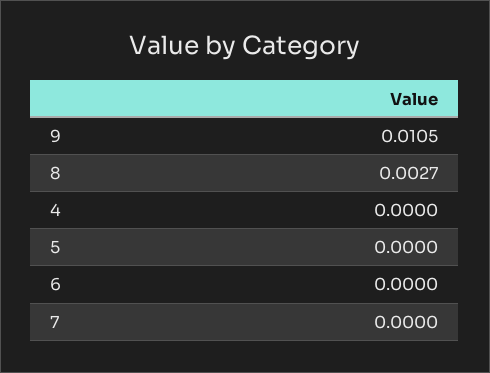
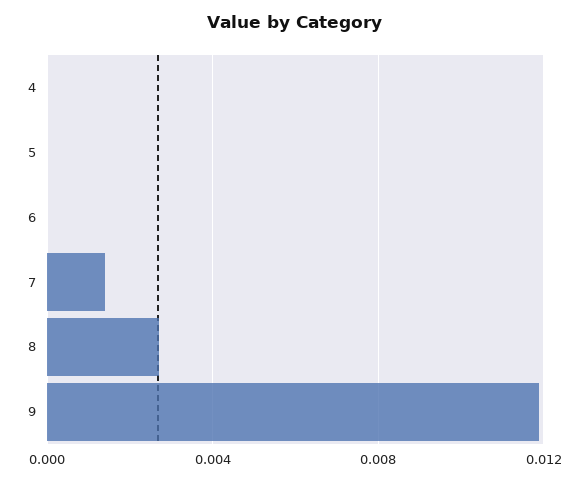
9: 0.0105 -> 0.012
7: 0 -> 0.0015

